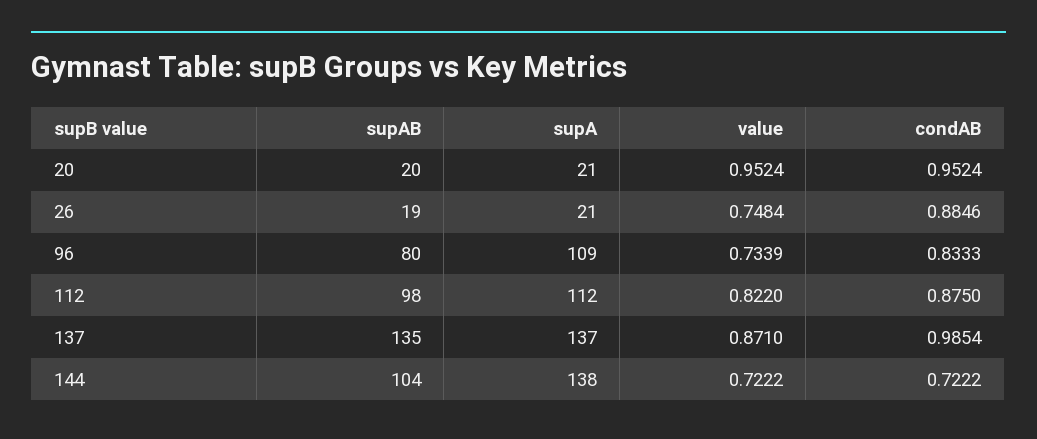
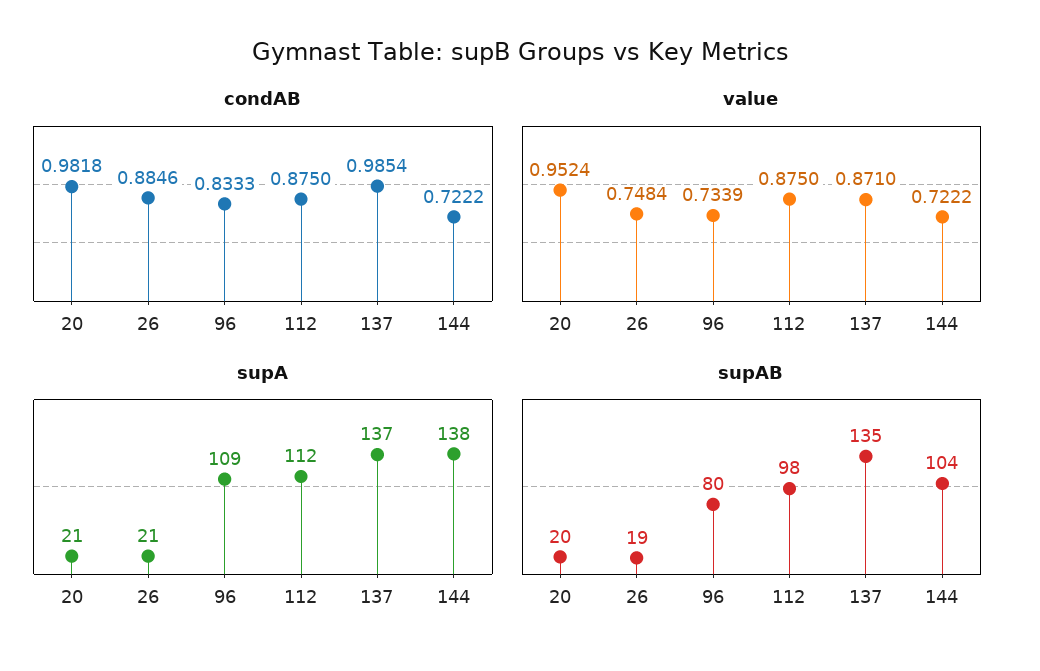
condAB, 20: 0.9524 -> 0.9818
value, 112: 0.822 -> 0.875

